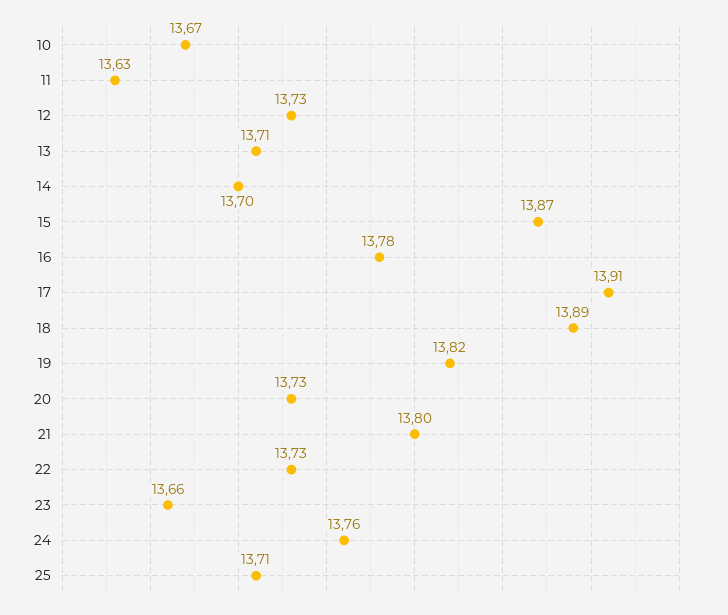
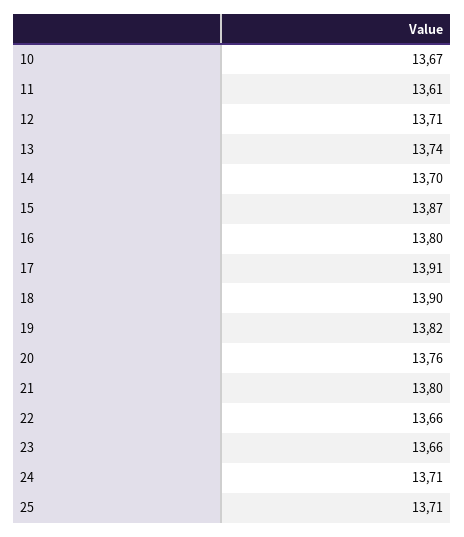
11: 13.63 -> 13.61
12: 13.73 -> 13.71
13: 13.71 -> 13.74
16: 13.78 -> 13.8
18: 13.89 -> 13.9
20: 13.73 -> 13.76
22: 13.73 -> 13.66
24: 13.76 -> 13.71

